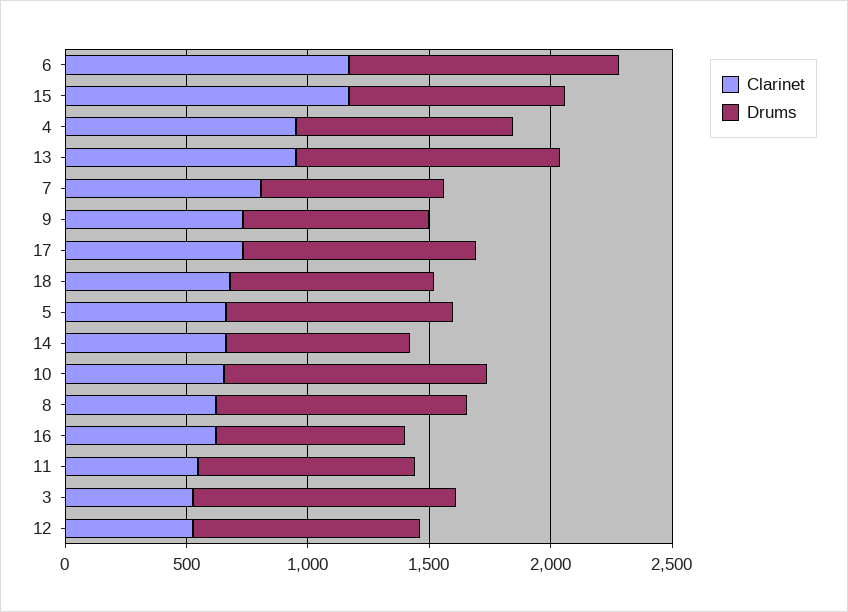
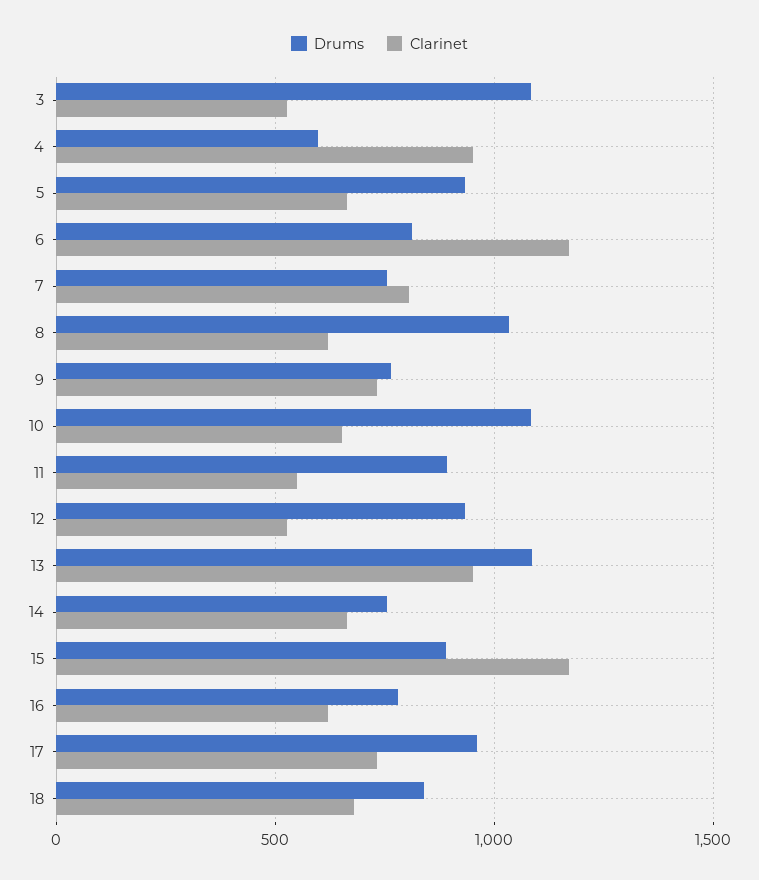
Drums, 6: 1100 -> 800
Drums, 4: 900 -> 600

